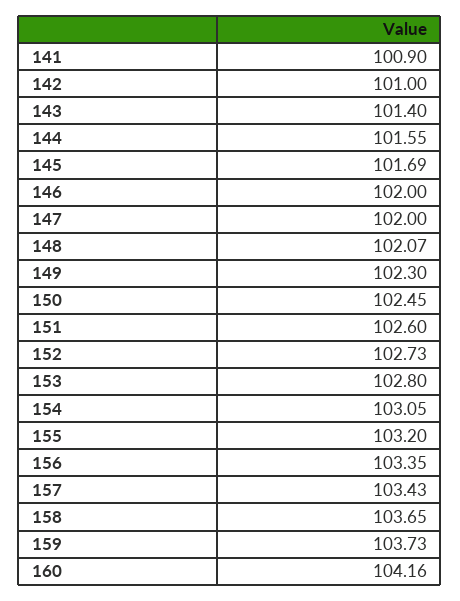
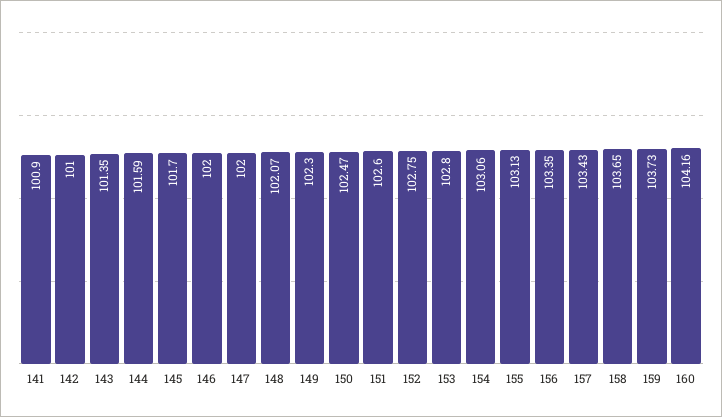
143: 101.4 -> 101.35
144: 101.55 -> 101.59
145: 101.69 -> 101.7
150: 102.45 -> 102.47
152: 102.73 -> 102.75
154: 103.05 -> 103.06
155: 103.2 -> 103.13

